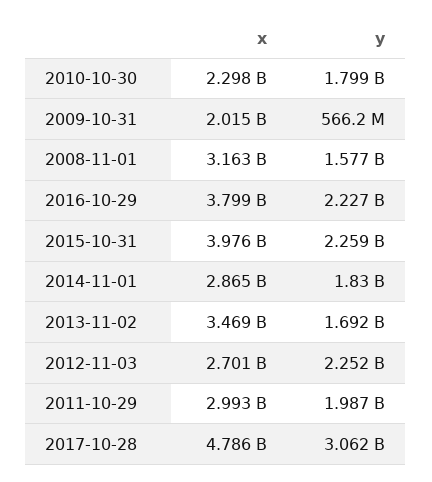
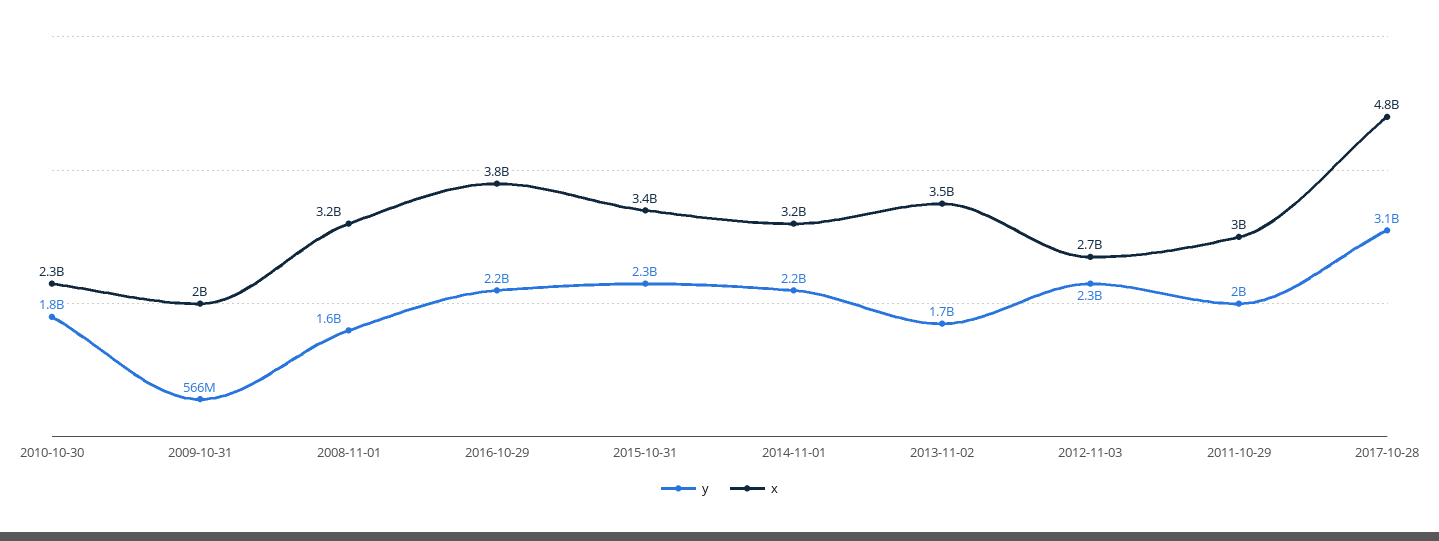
x, 2015-10-31: 3976000000 -> 3400000000
x, 2014-11-01: 2865000000 -> 3200000000
y, 2014-11-01: 1830000000 -> 2200000000

